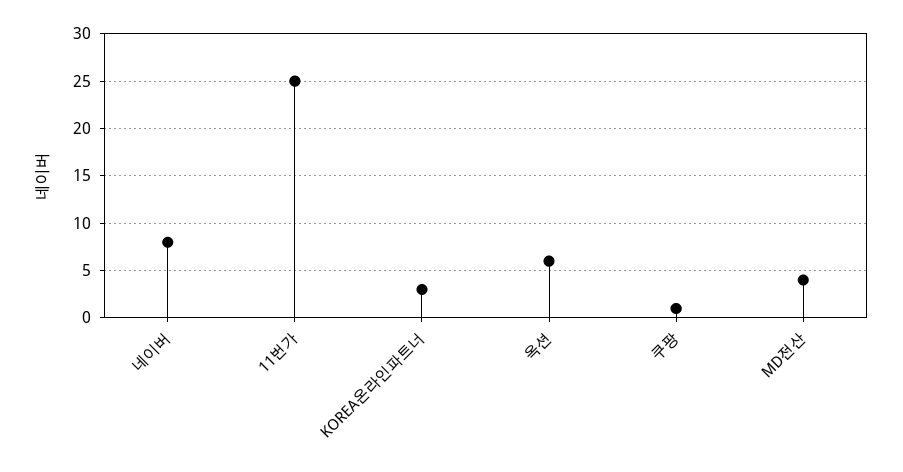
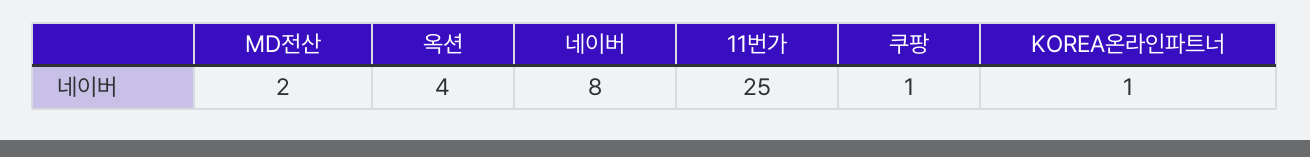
KOREA온라인파트너: 3 -> 1
옥션: 6 -> 4
MD전산: 4 -> 2

